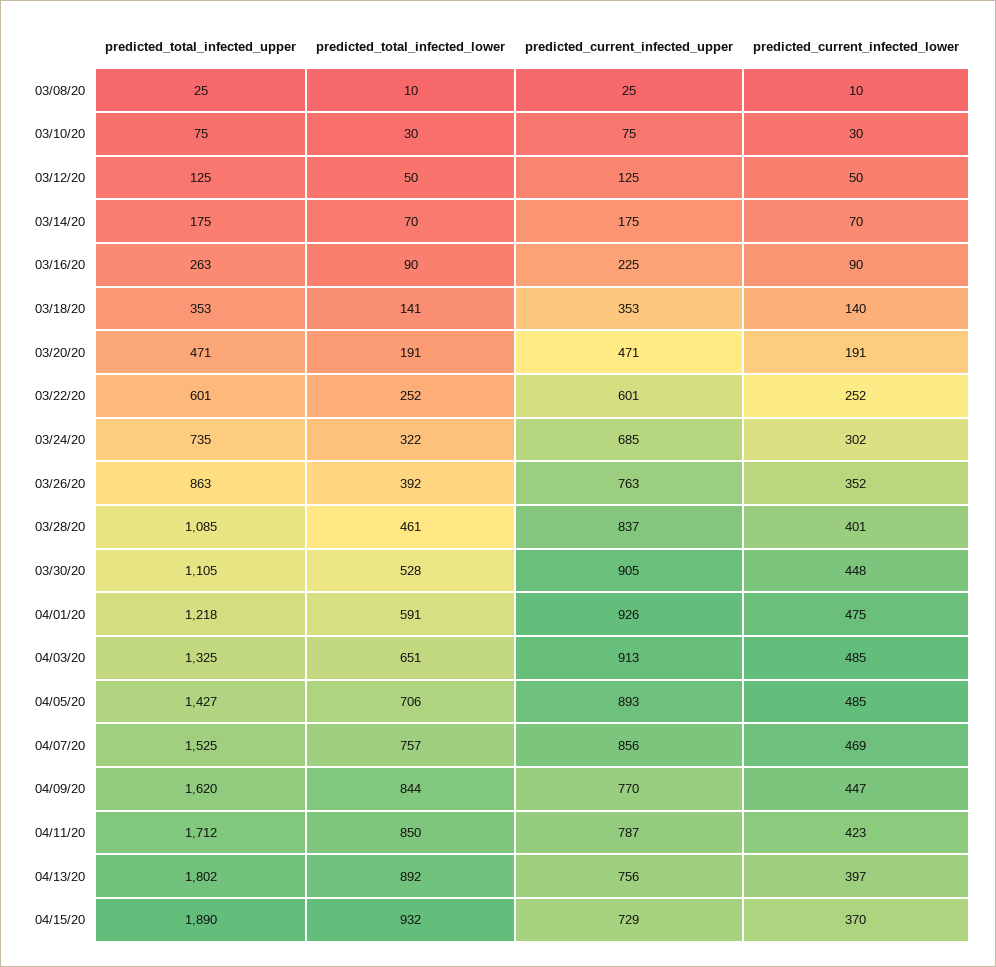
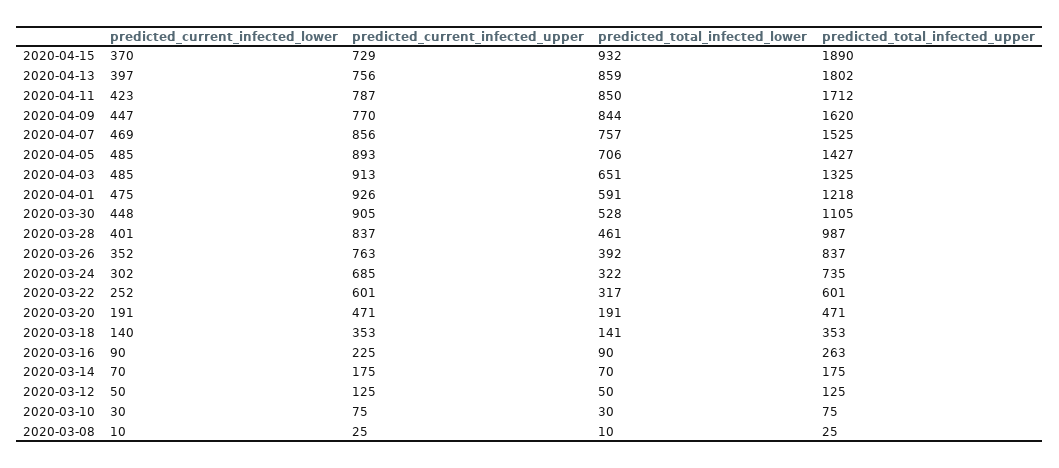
predicted_total_infected_lower, 03/22/20: 252 -> 317
predicted_total_infected_upper, 03/26/20: 863 -> 837
predicted_total_infected_upper, 03/28/20: 1085 -> 987
predicted_total_infected_lower, 04/13/20: 892 -> 859

